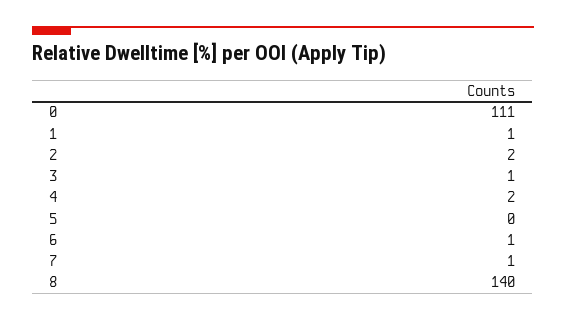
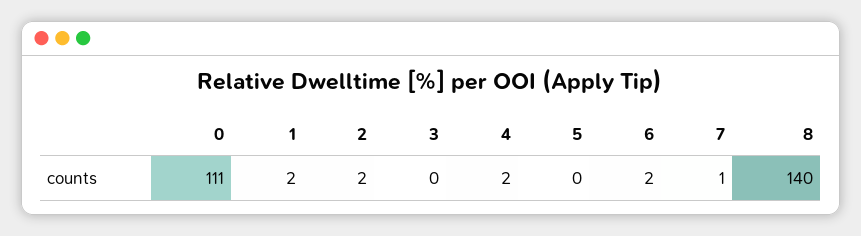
1: 1 -> 2
3: 1 -> 0
6: 1 -> 2

